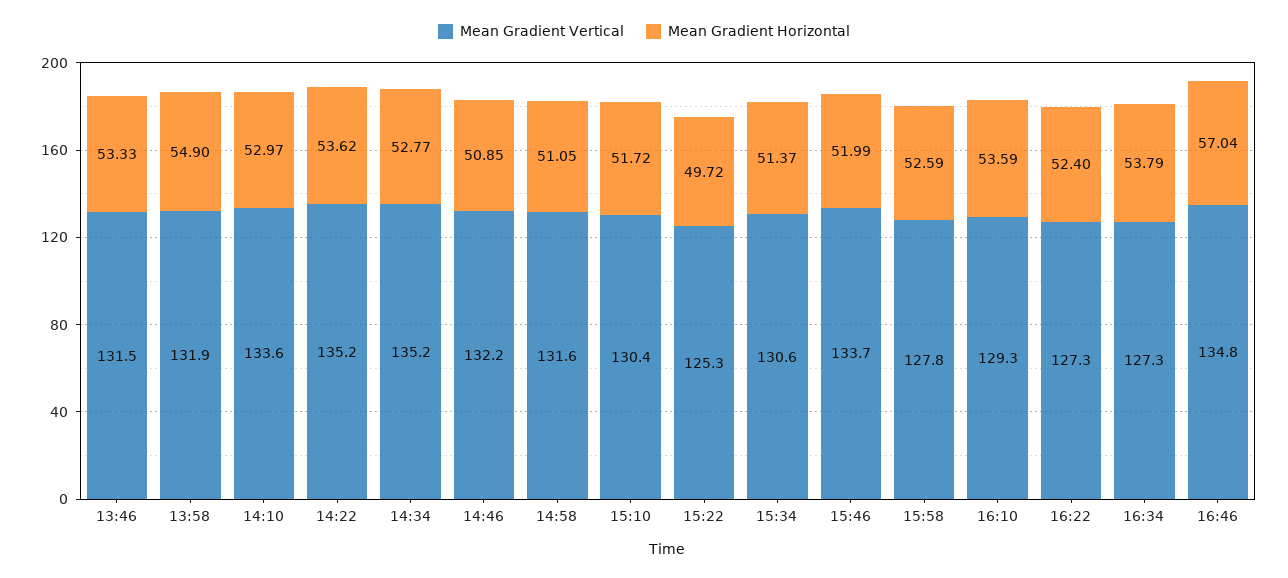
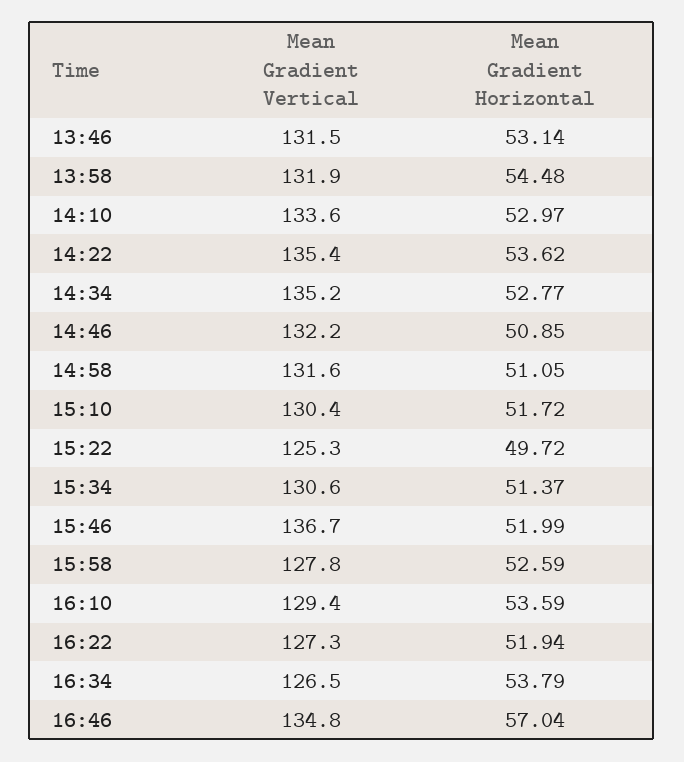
Mean Gradient Horizontal, 13:46: 53.33 -> 53.14
Mean Gradient Horizontal, 13:58: 54.9 -> 54.48
Mean Gradient Vertical, 14:22: 135.2 -> 135.4
Mean Gradient Vertical, 15:46: 133.7 -> 136.7
Mean Gradient Vertical, 16:10: 129.3 -> 129.4
Mean Gradient Horizontal, 16:22: 52.4 -> 51.94
Mean Gradient Vertical, 16:34: 127.3 -> 126.5

